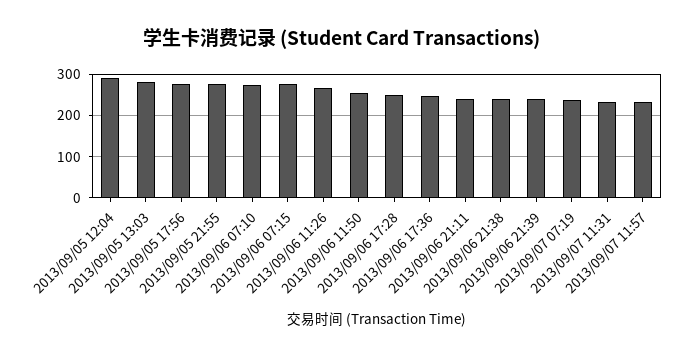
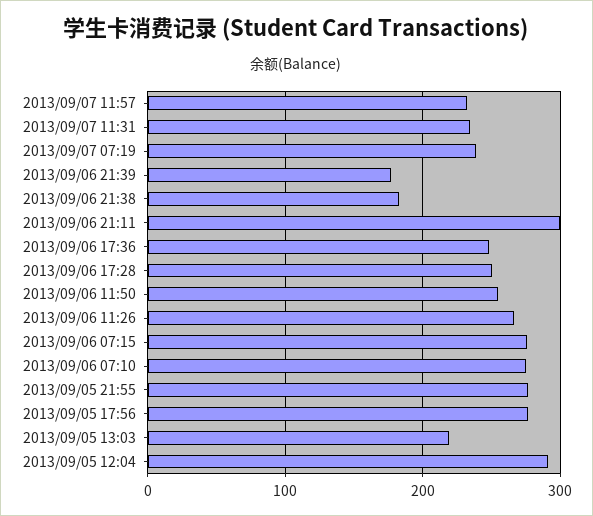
2013/09/05 13:03: 280 -> 220
2013/09/06 21:11: 240 -> 300
2013/09/06 21:38: 240 -> 180
2013/09/06 21:39: 240 -> 180

